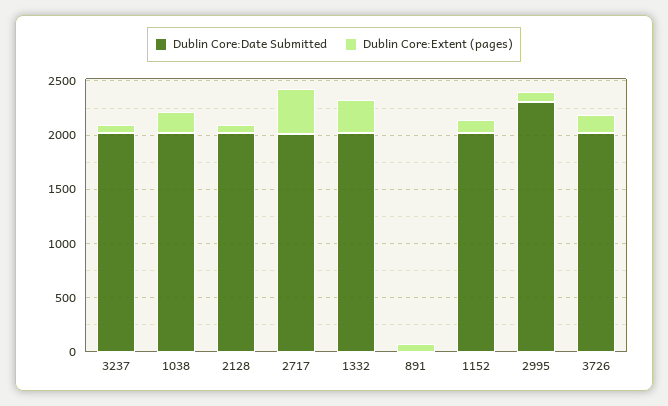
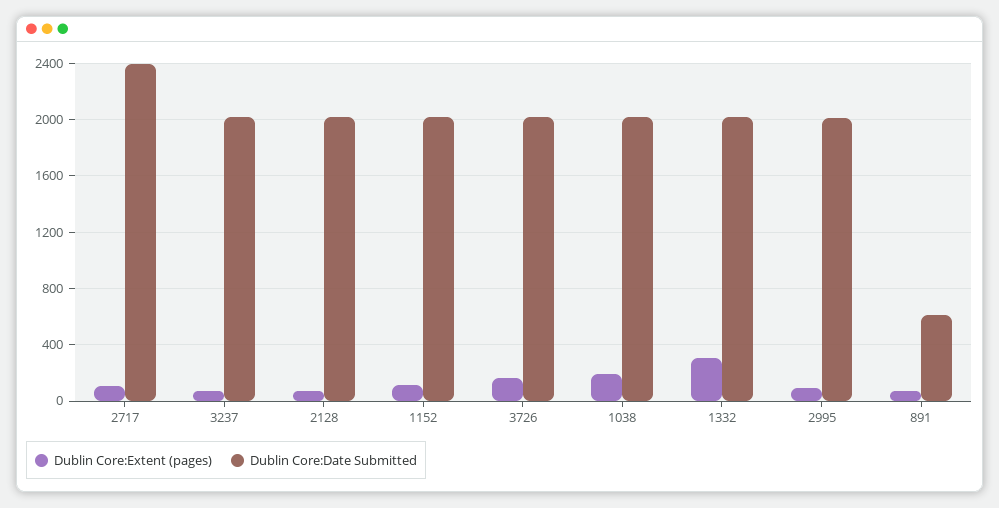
Dublin Core:Date Submitted, 2717: 2000 -> 2400
Dublin Core:Extent (pages), 2717: 400 -> 100
Dublin Core:Date Submitted, 891: 0 -> 600
Dublin Core:Date Submitted, 2995: 2300 -> 2000

